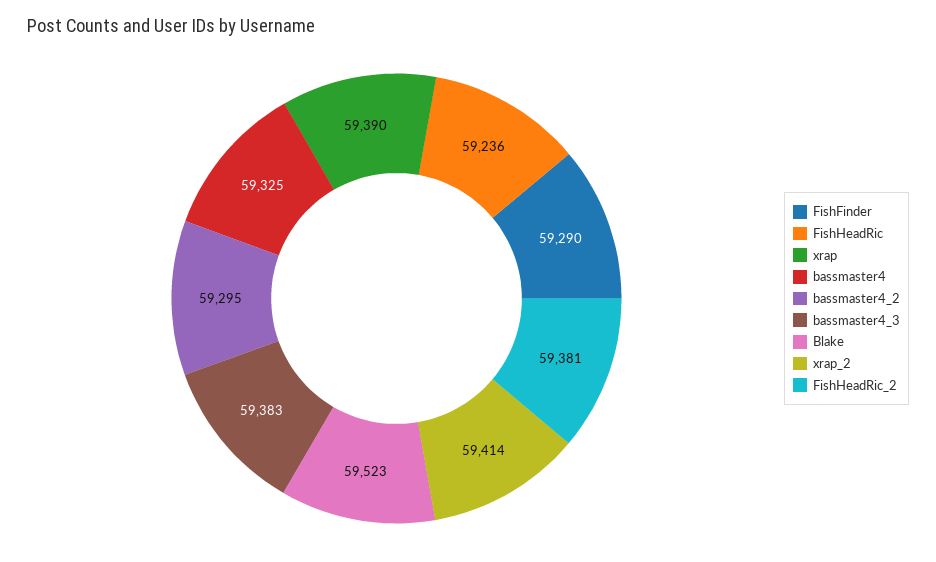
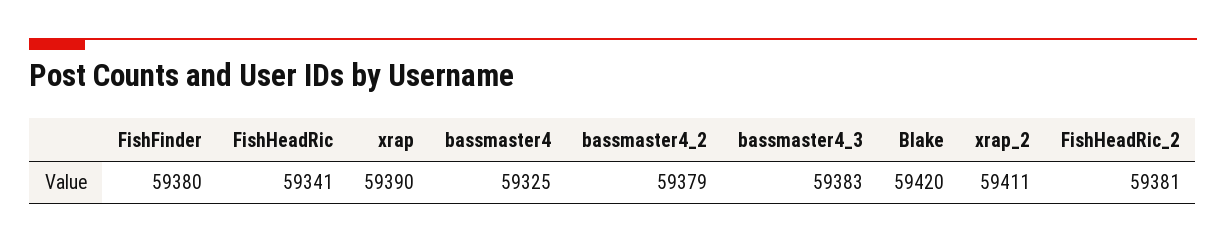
FishFinder: 59290 -> 59380
FishHeadRic: 59236 -> 59341
bassmaster4_2: 59295 -> 59379
Blake: 59523 -> 59420
xrap_2: 59414 -> 59411

